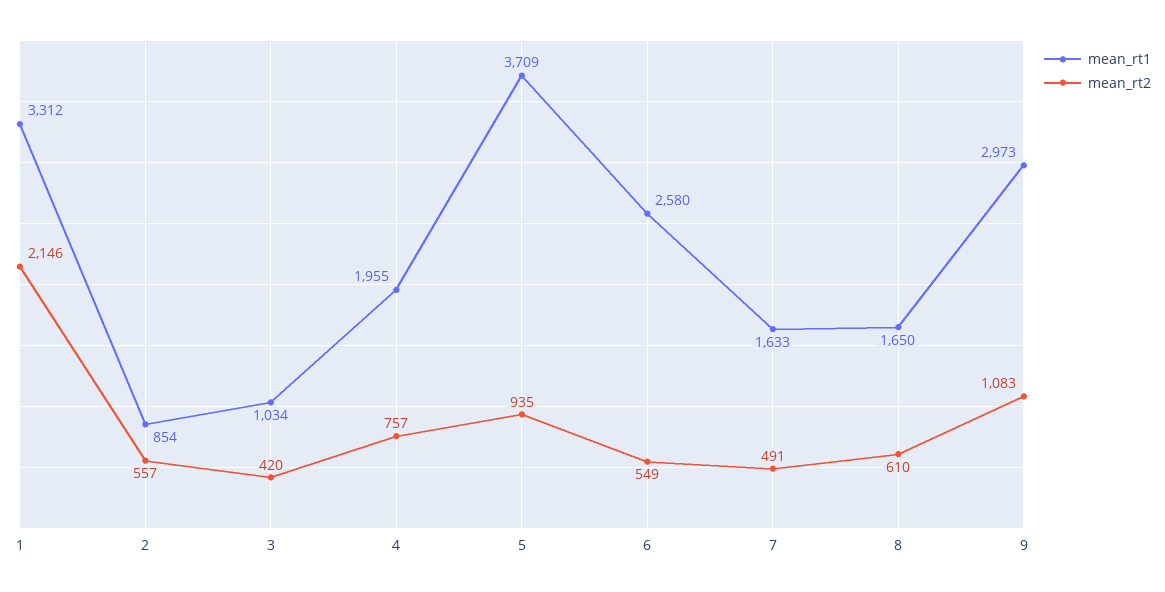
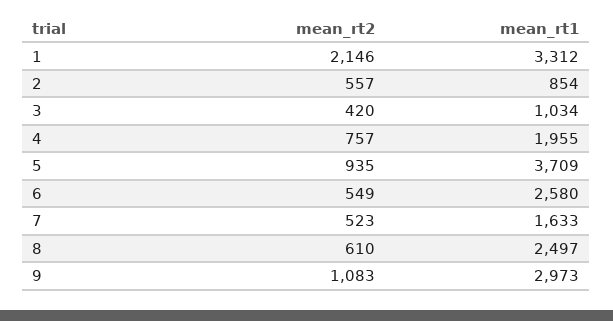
mean_rt2, 7: 491 -> 523
mean_rt1, 8: 1650 -> 2497

